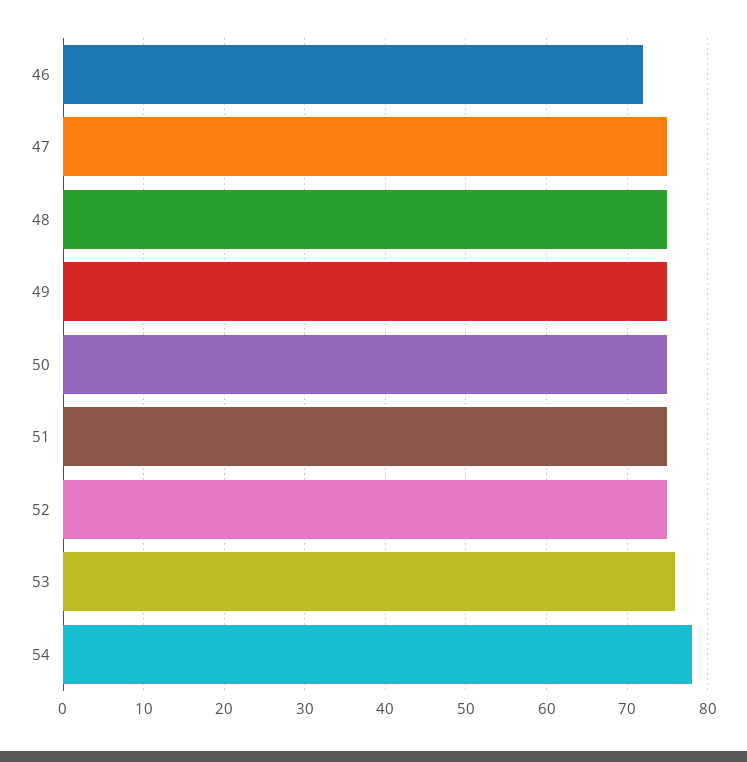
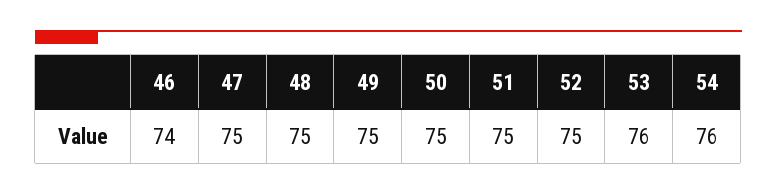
46: 72 -> 74
54: 78 -> 76

